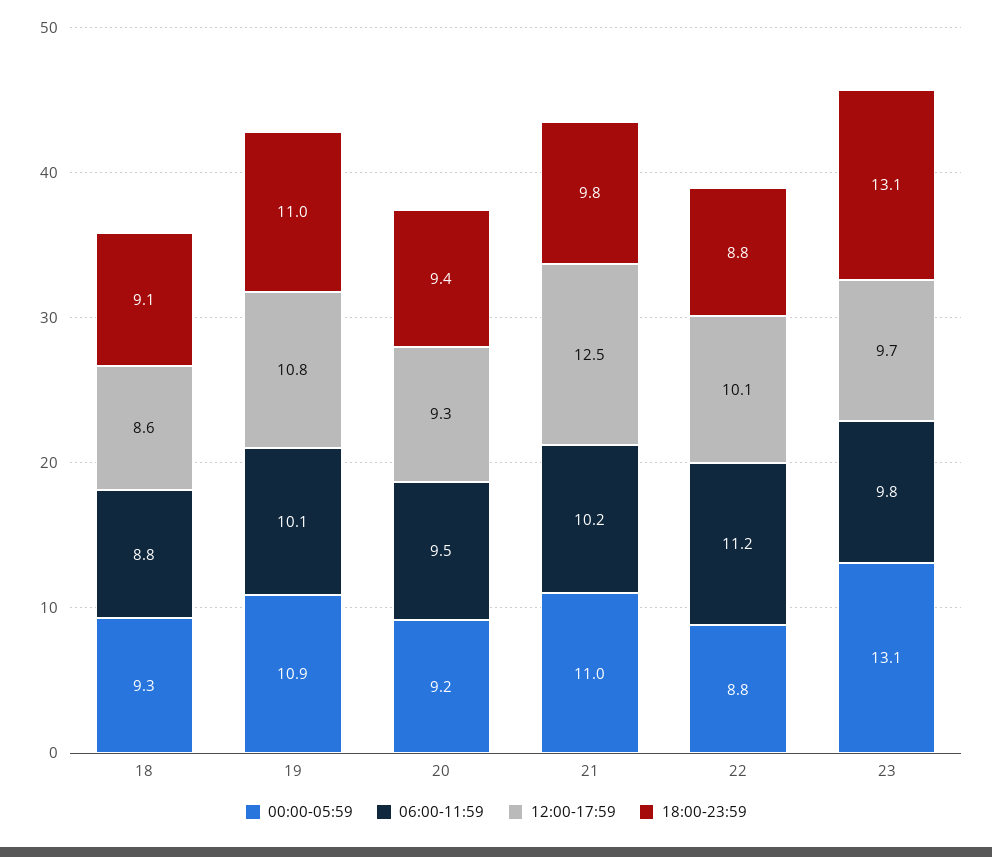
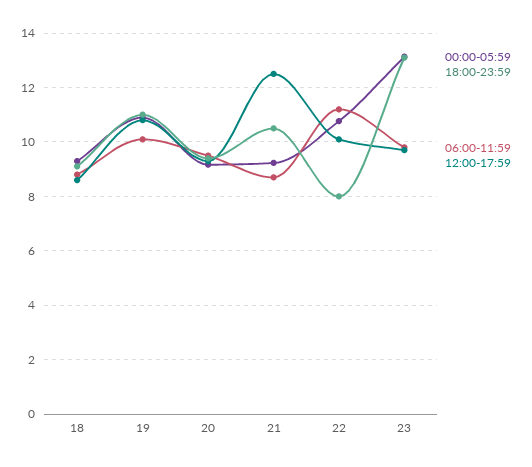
00:00-05:59, 21: 11 -> 9.25
06:00-11:59, 21: 10.2 -> 8.75
18:00-23:59, 21: 9.8 -> 10.5
00:00-05:59, 22: 8.8 -> 10.75
18:00-23:59, 22: 8.8 -> 8

